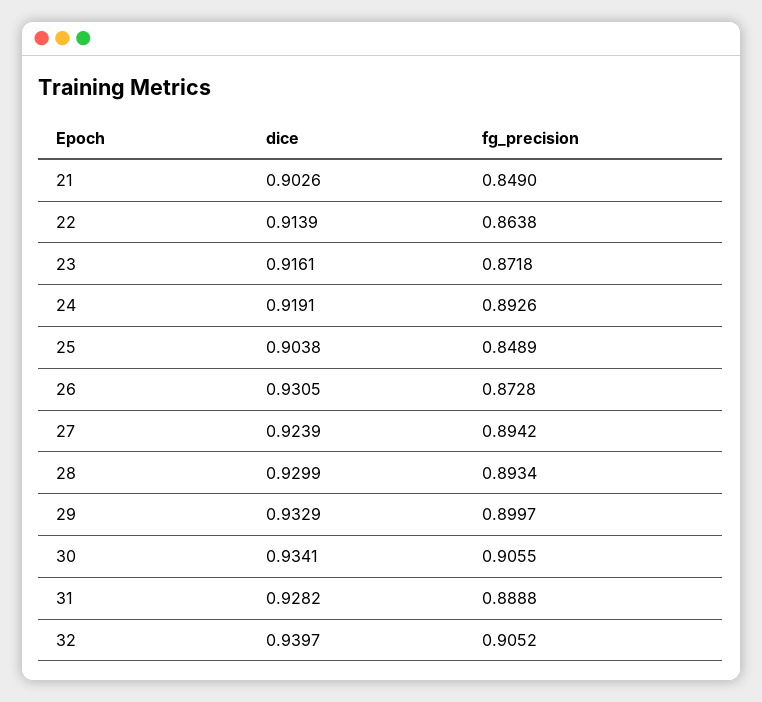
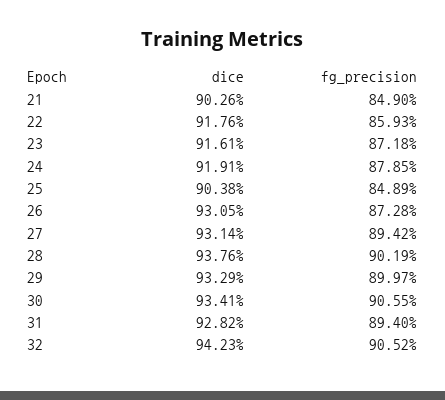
dice, 22: 0.9139 -> 0.9176
fg_precision, 22: 0.8638 -> 0.8593
fg_precision, 24: 0.8926 -> 0.8785
dice, 27: 0.9239 -> 0.9314
dice, 28: 0.9299 -> 0.9376
fg_precision, 28: 0.8934 -> 0.9019
fg_precision, 31: 0.8888 -> 0.894
dice, 32: 0.9397 -> 0.9423

